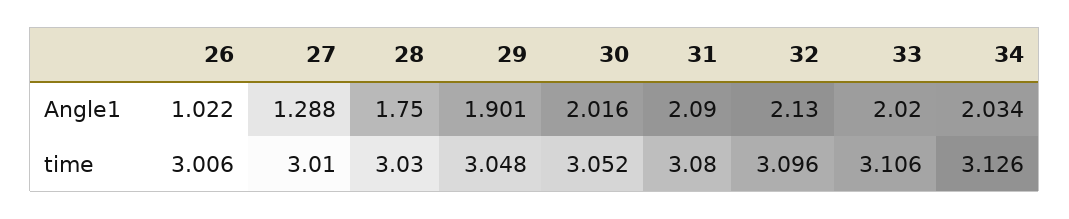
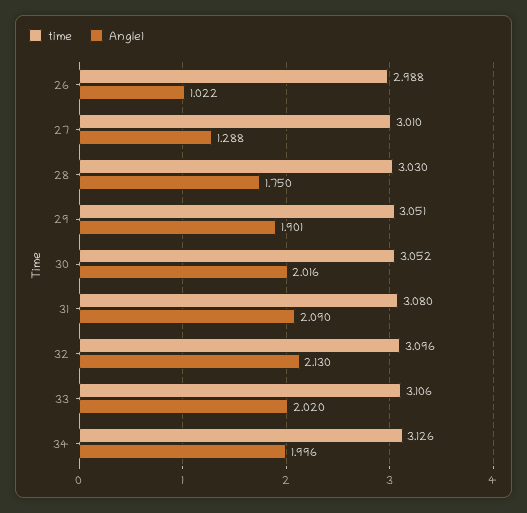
Angle1, 34: 2.034 -> 1.996
time, 26: 3.006 -> 2.988
time, 29: 3.048 -> 3.051

